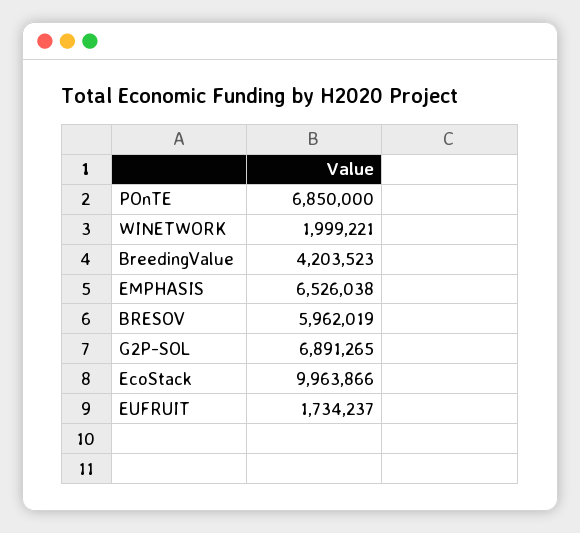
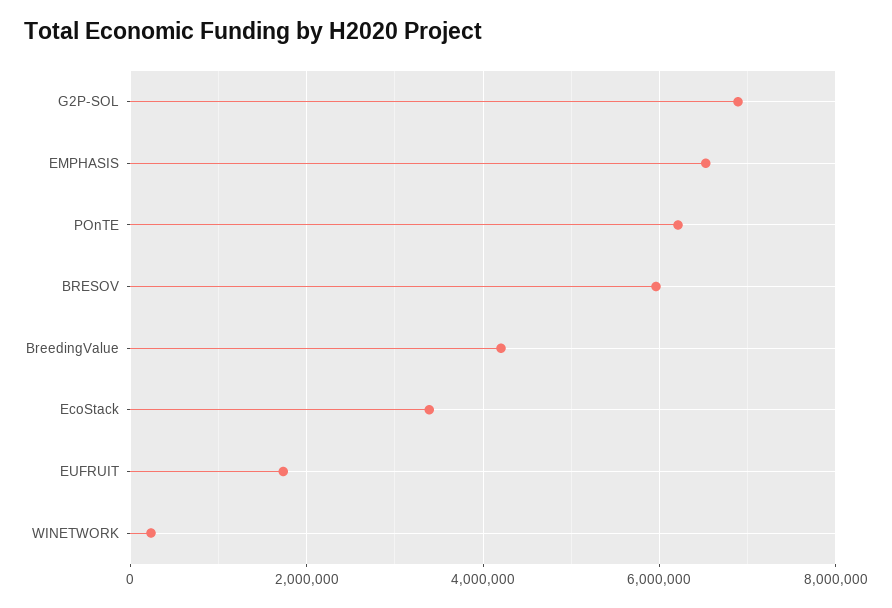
POnTE: 6850000 -> 6200000
WINETWORK: 1999221 -> 200000
EcoStack: 9963866 -> 3400000

